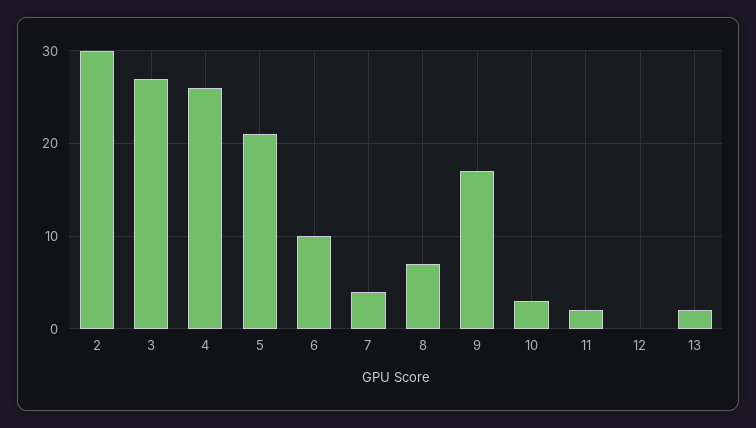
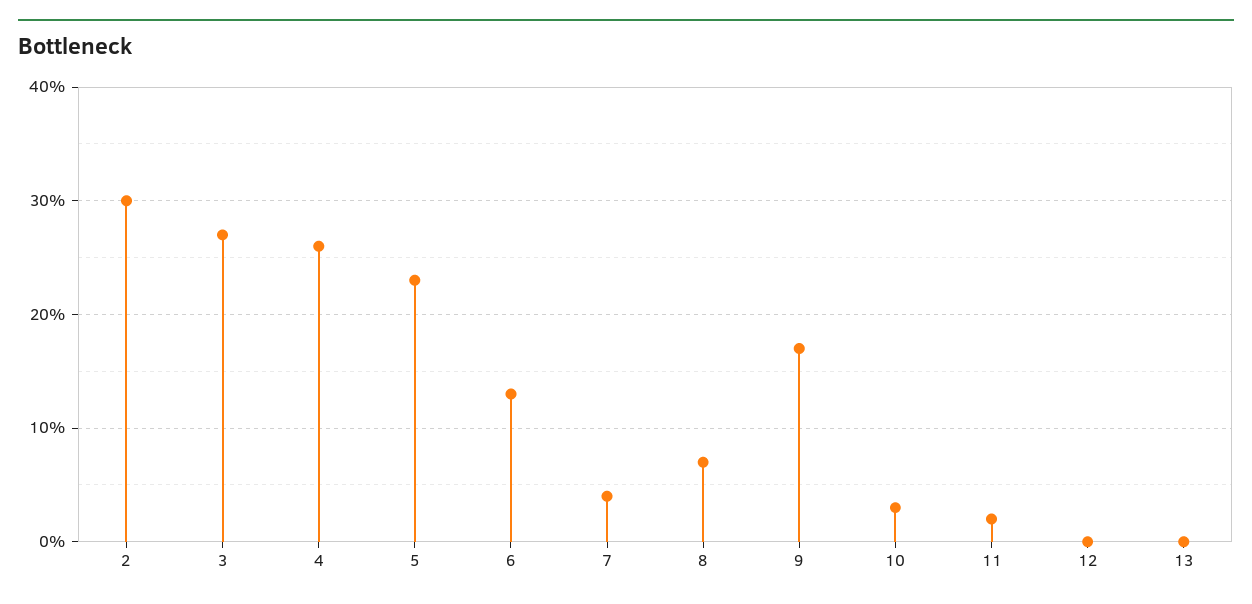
5: 21 -> 23
6: 10 -> 13
13: 2 -> 0

